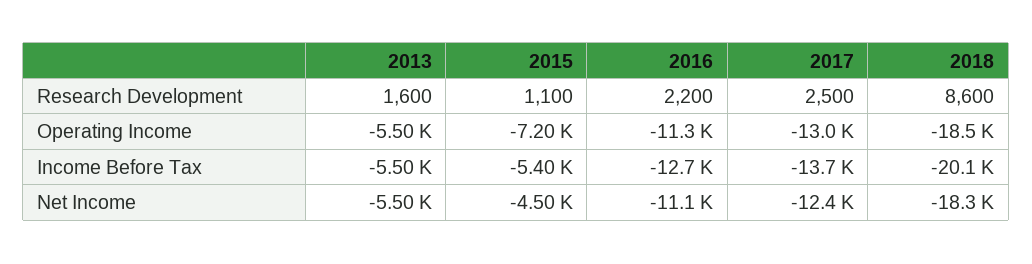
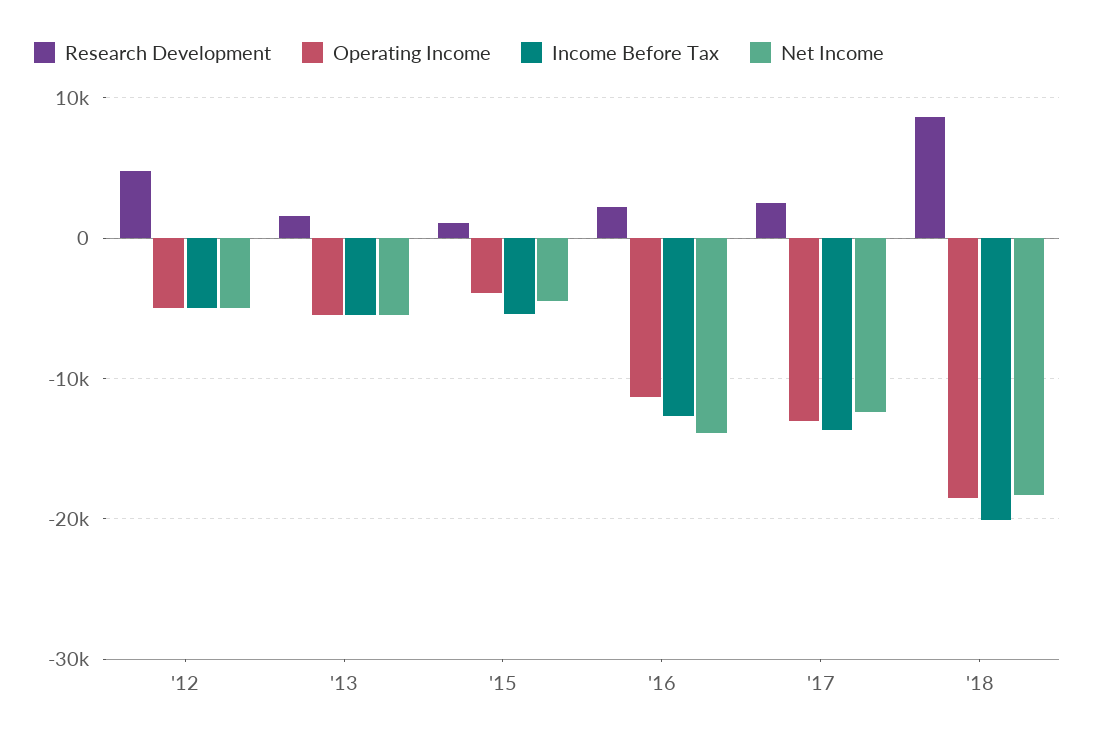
Operating Income, 2015: -7200 -> -4000
Net Income, 2016: -11100 -> -14000
Research Development, '12: none -> 5000
Operating Income, '12: none -> -5000
Income Before Tax, '12: none -> -5000
Net Income, '12: none -> -5000

